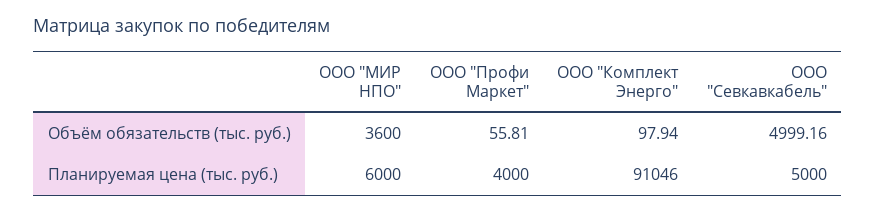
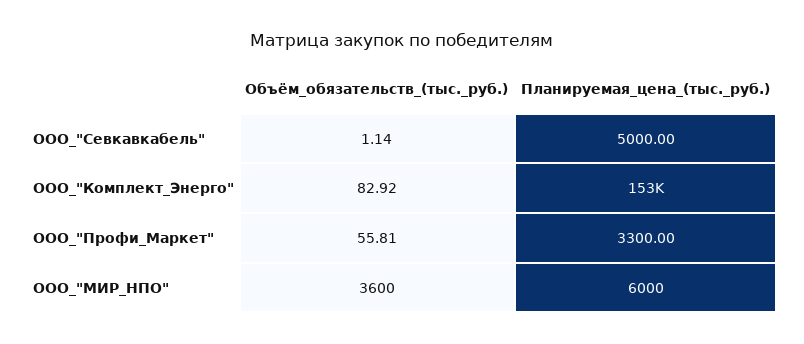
ООО "Комплект Энерго", Объём обязательств (тыс. руб.): 97.94 -> 82.92
ООО "Севкавкабель", Объём обязательств (тыс. руб.): 4999.16 -> 1.14
ООО "Профи Маркет", Планируемая цена (тыс. руб.): 4000 -> 3300
ООО "Комплект Энерго", Планируемая цена (тыс. руб.): 91046 -> 153000

